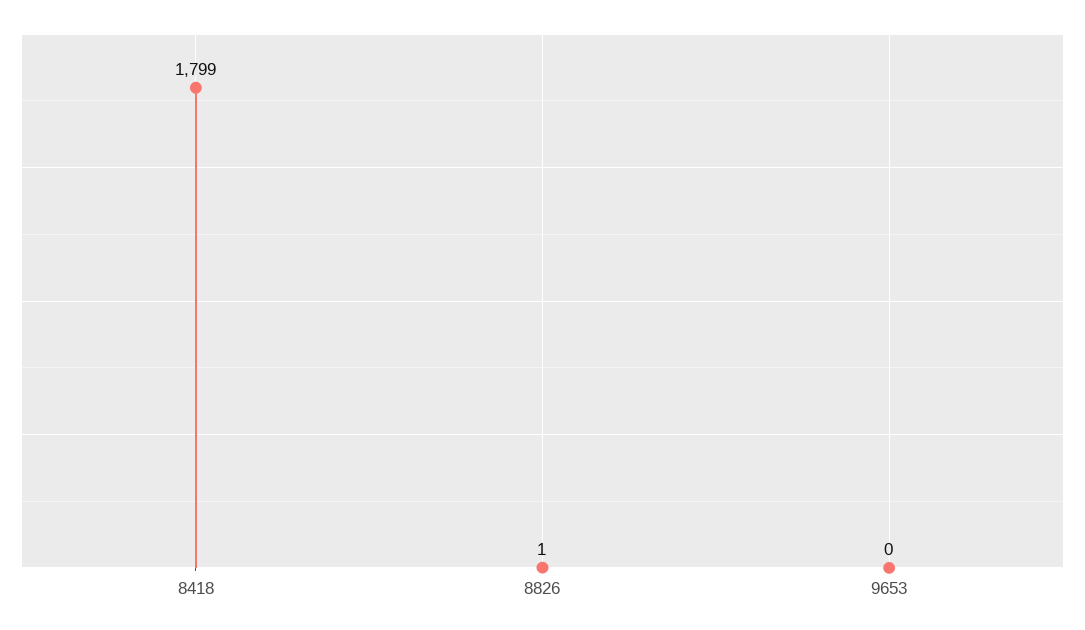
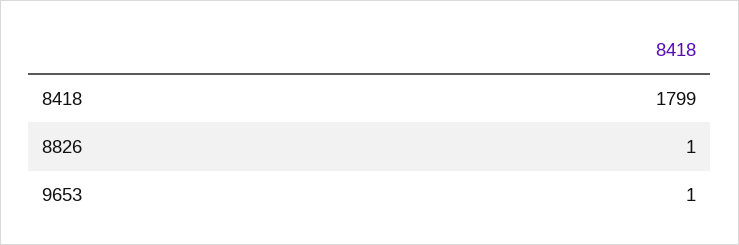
9653: 0 -> 1

